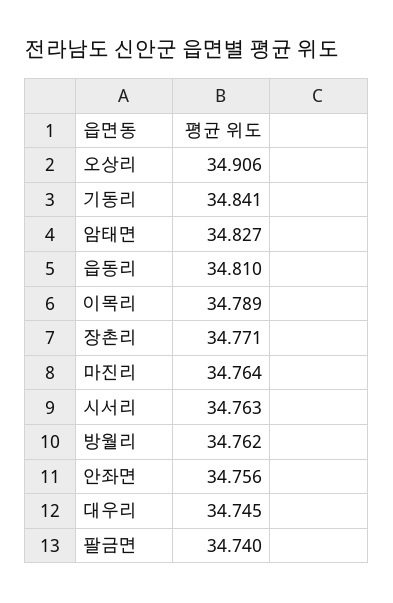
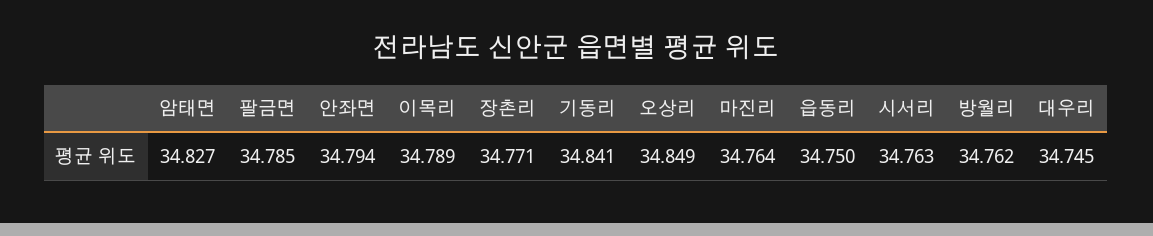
오상리: 34.906 -> 34.849
읍동리: 34.81 -> 34.75
안좌면: 34.756 -> 34.794
팔금면: 34.74 -> 34.785

